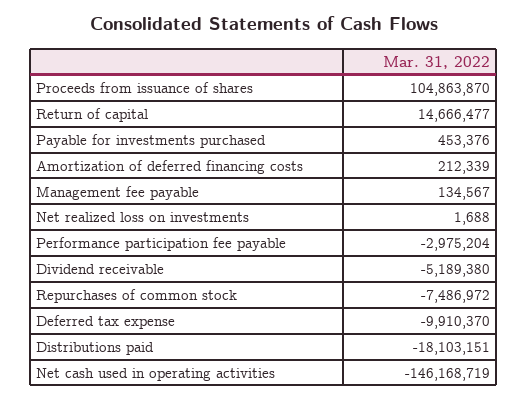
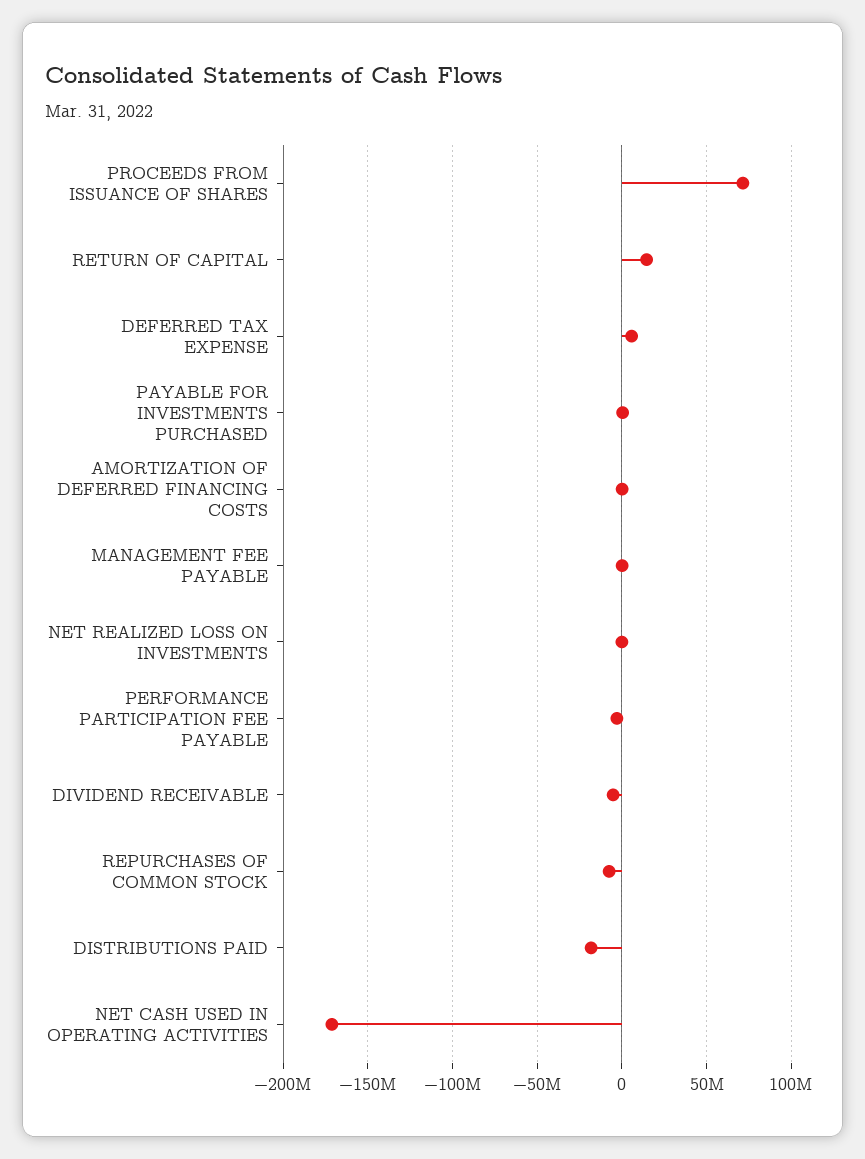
Proceeds from issuance of shares: 104863870 -> 70000000
Deferred tax expense: -9910370 -> 5000000
Net cash used in operating activities: -146168719 -> -170000000

